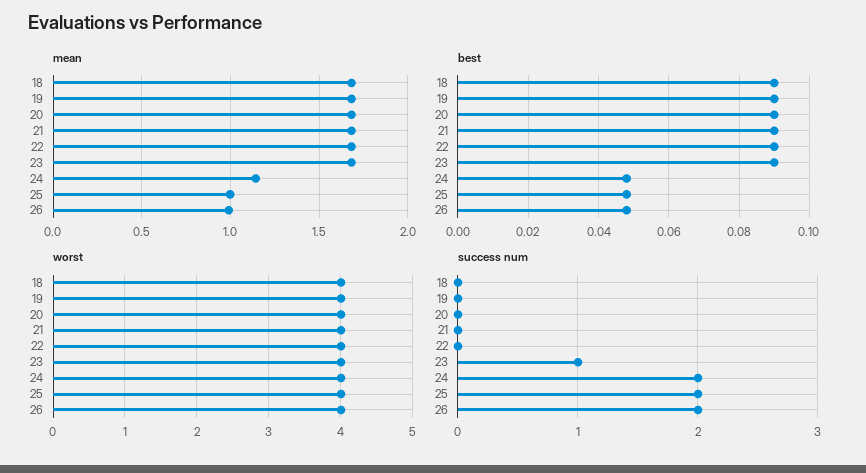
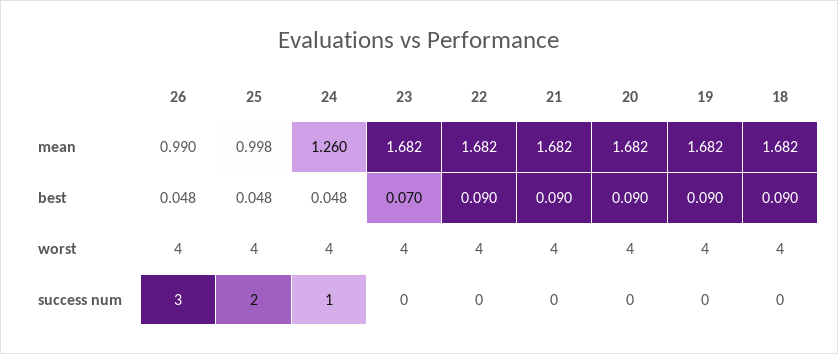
mean, 24: 1.15 -> 1.26
best, 23: 0.09 -> 0.07
success num, 23: 1 -> 0
success num, 24: 2 -> 1
success num, 26: 2 -> 3

